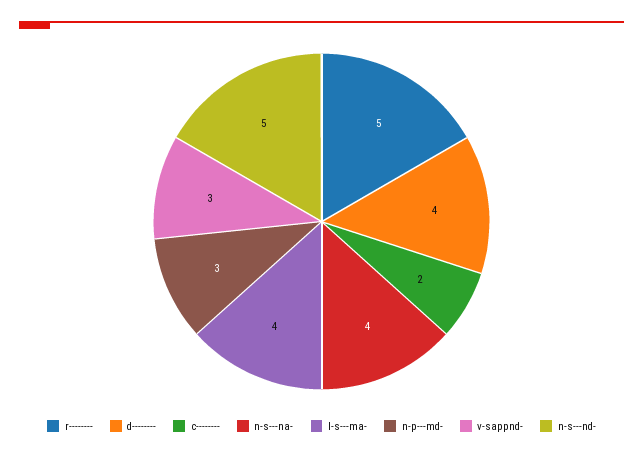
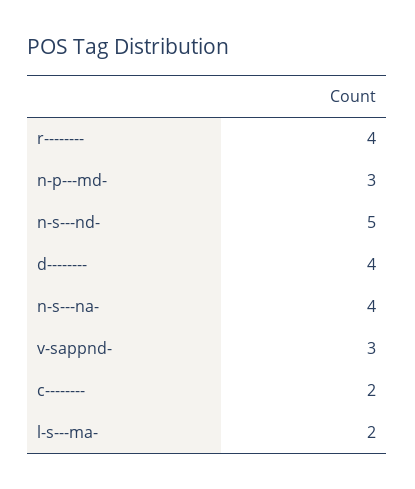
r--------: 5 -> 4
l-s---ma-: 4 -> 2

